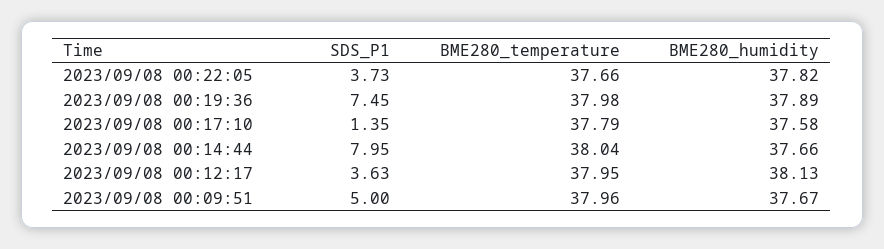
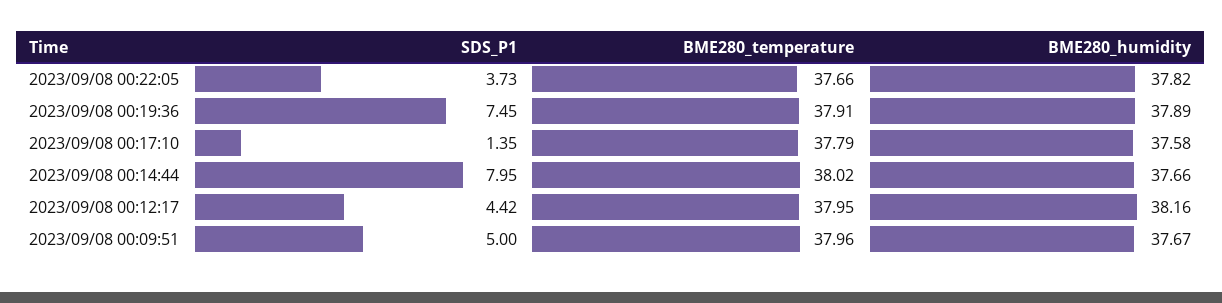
BME280_temperature, 2023/09/08 00:19:36: 37.98 -> 37.91
BME280_temperature, 2023/09/08 00:14:44: 38.04 -> 38.02
SDS_P1, 2023/09/08 00:12:17: 3.63 -> 4.42
BME280_humidity, 2023/09/08 00:12:17: 38.13 -> 38.16

